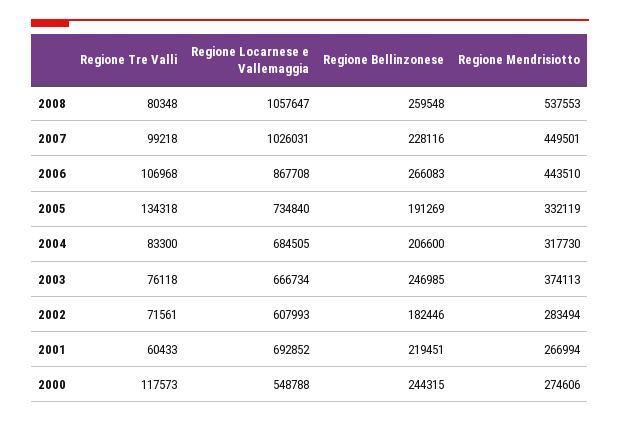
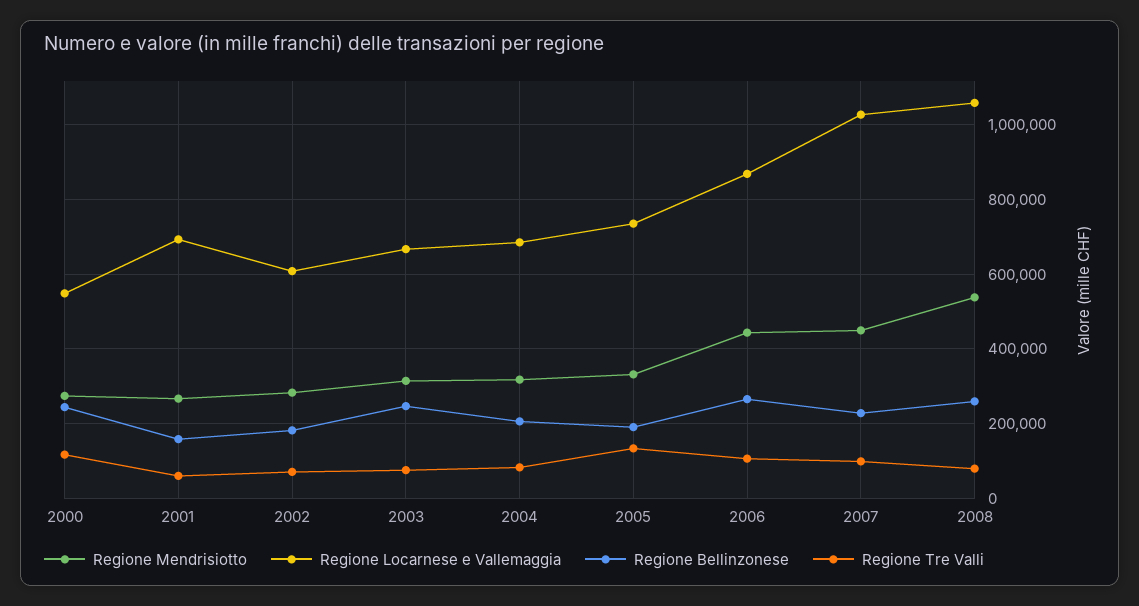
Regione Mendrisiotto, 2003: 374113 -> 320000
Regione Bellinzonese, 2001: 219451 -> 160000

